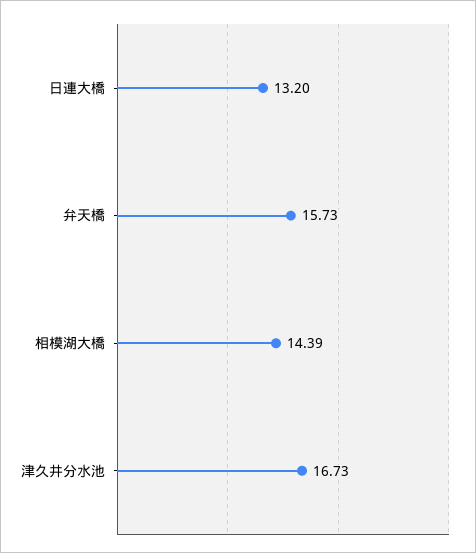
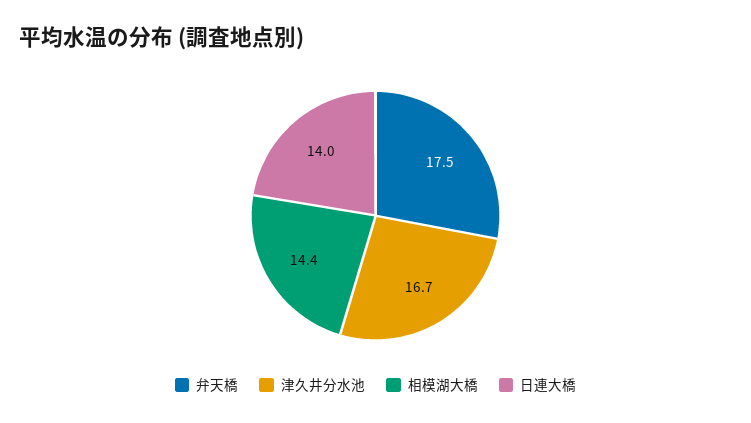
日連大橋: 13.2 -> 14
弁天橋: 15.73 -> 17.5

